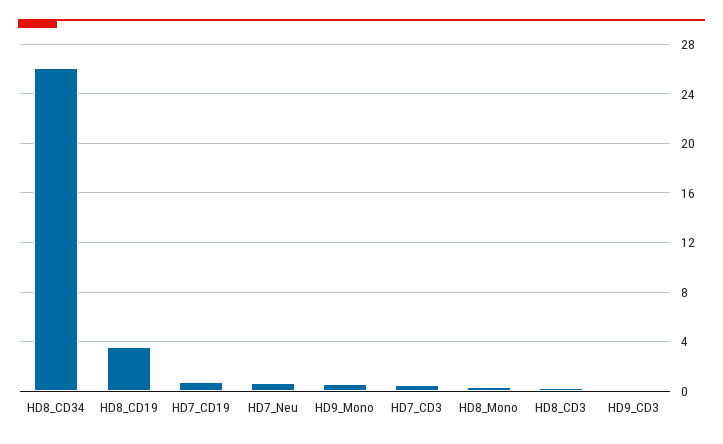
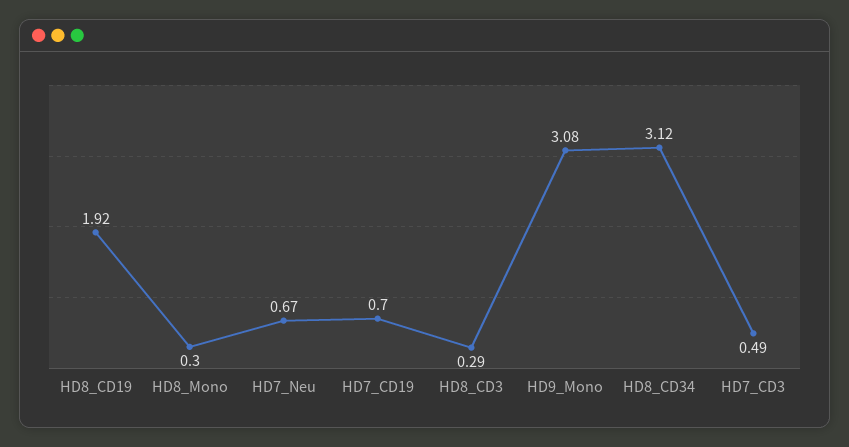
HD8_CD34: 26 -> 3.12
HD8_CD19: 3.5 -> 1.92
HD9_Mono: 0.5 -> 3.08
HD9_CD3: 0 -> none

